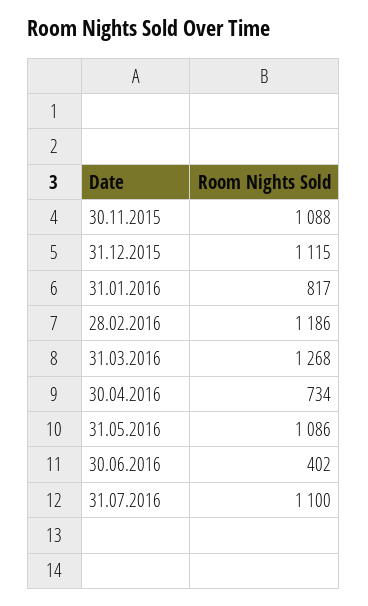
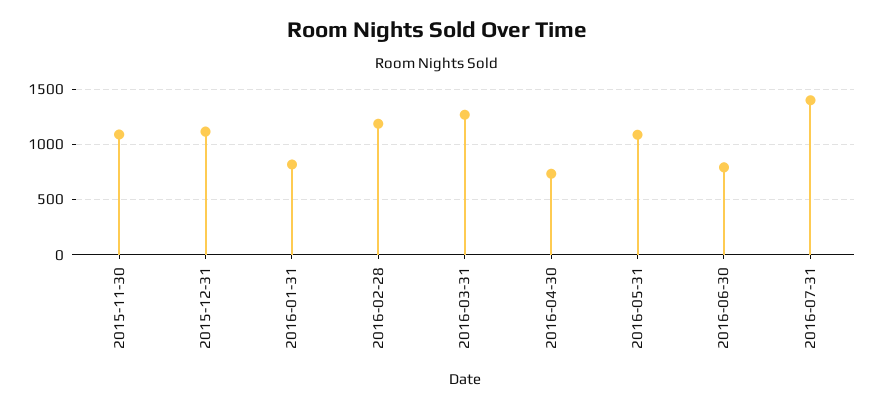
30.06.2016: 402 -> 800
31.07.2016: 1100 -> 1400

